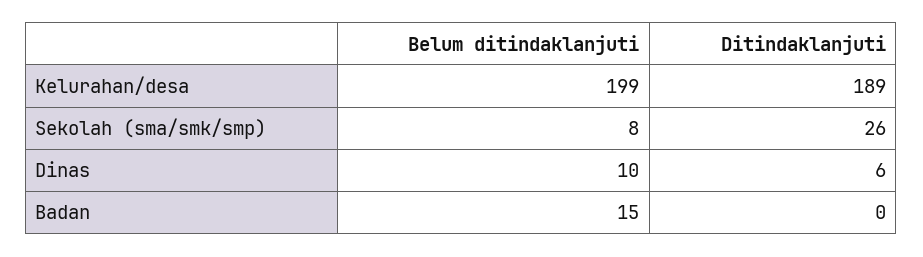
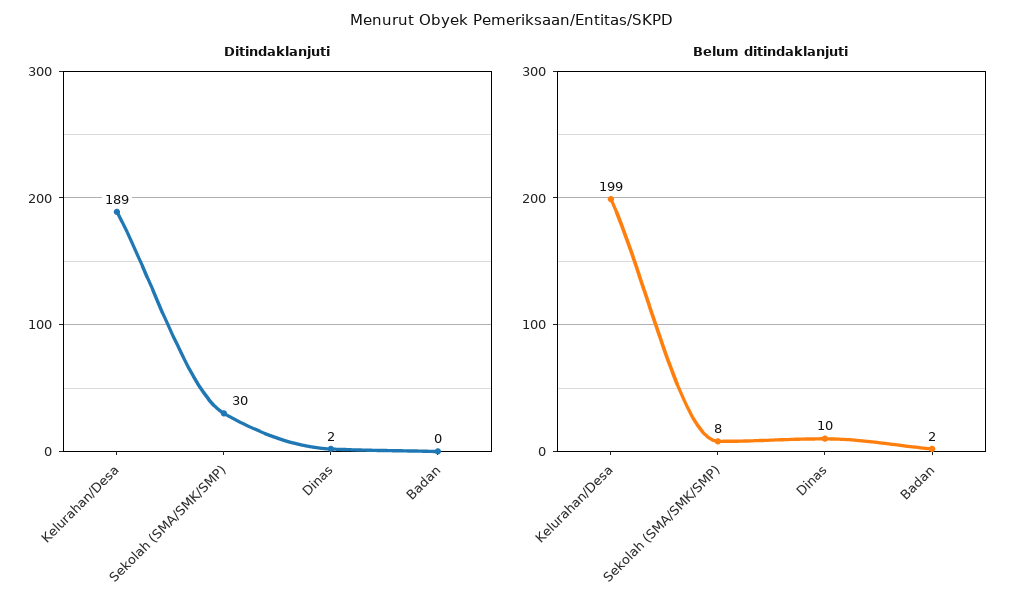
Ditindaklanjuti, Sekolah (sma/smk/smp): 26 -> 30
Ditindaklanjuti, Dinas: 6 -> 2
Belum ditindaklanjuti, Badan: 15 -> 2

